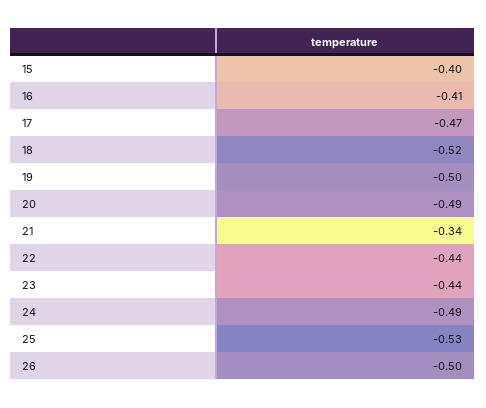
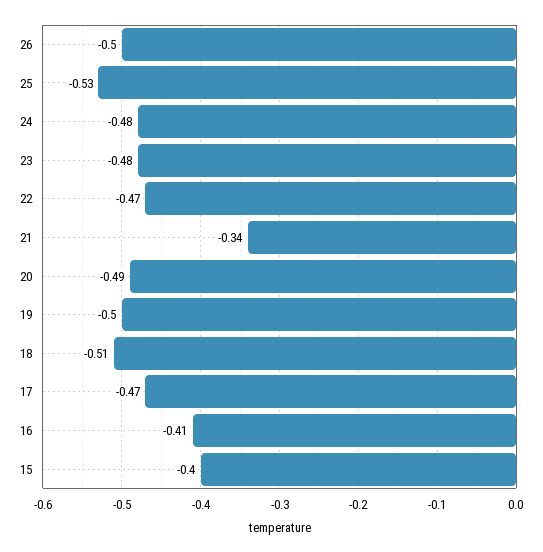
18: -0.52 -> -0.51
22: -0.44 -> -0.47
23: -0.44 -> -0.48
24: -0.49 -> -0.48

